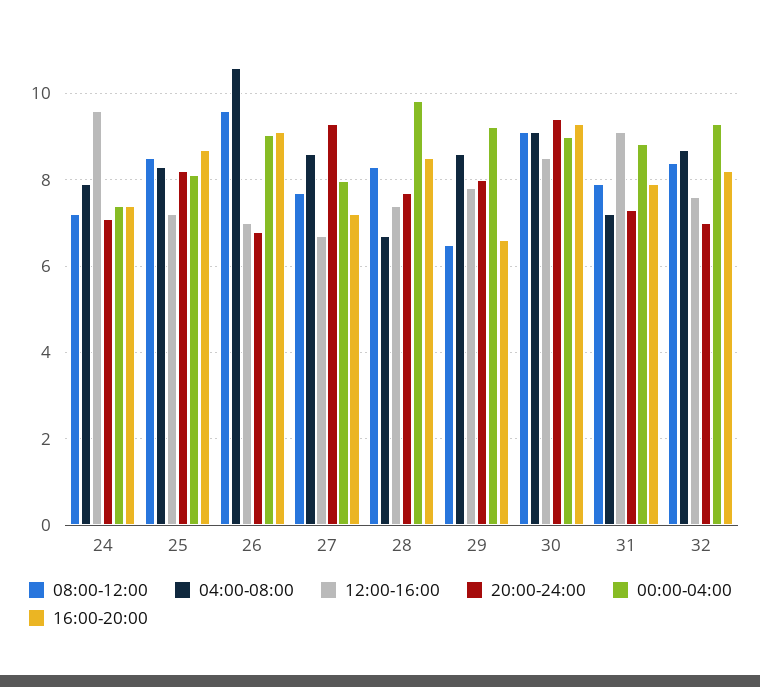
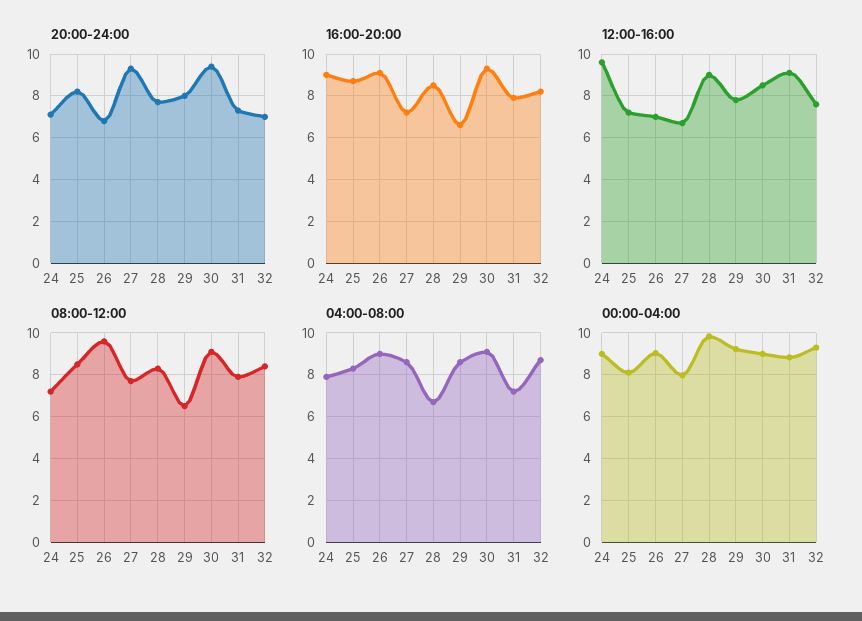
00:00-04:00, 24: 7.4 -> 9
16:00-20:00, 24: 7.4 -> 9
04:00-08:00, 26: 10.6 -> 9
12:00-16:00, 28: 7.4 -> 9

